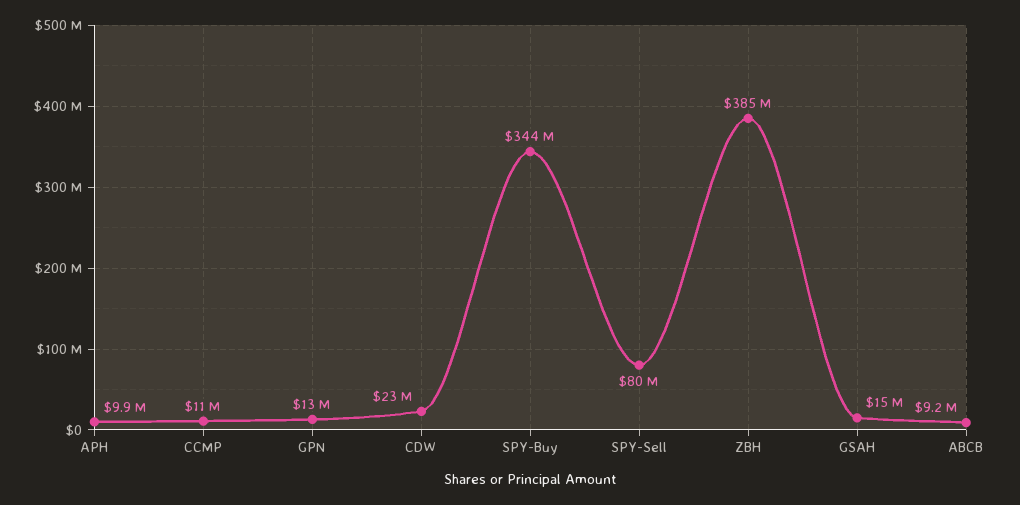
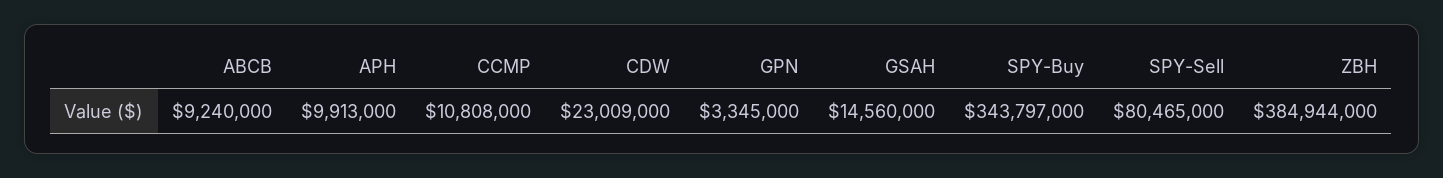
GPN: 13000000 -> 3345000

